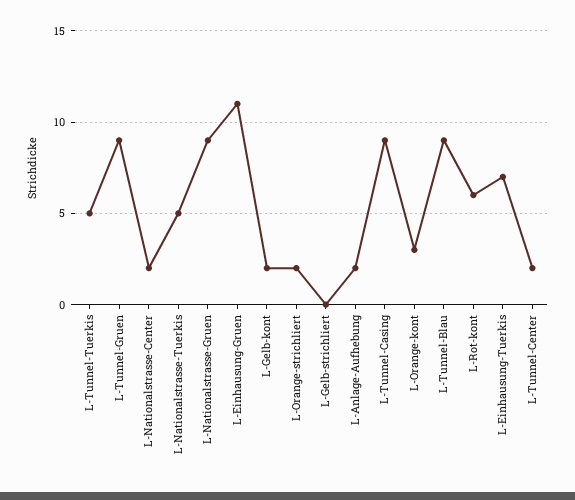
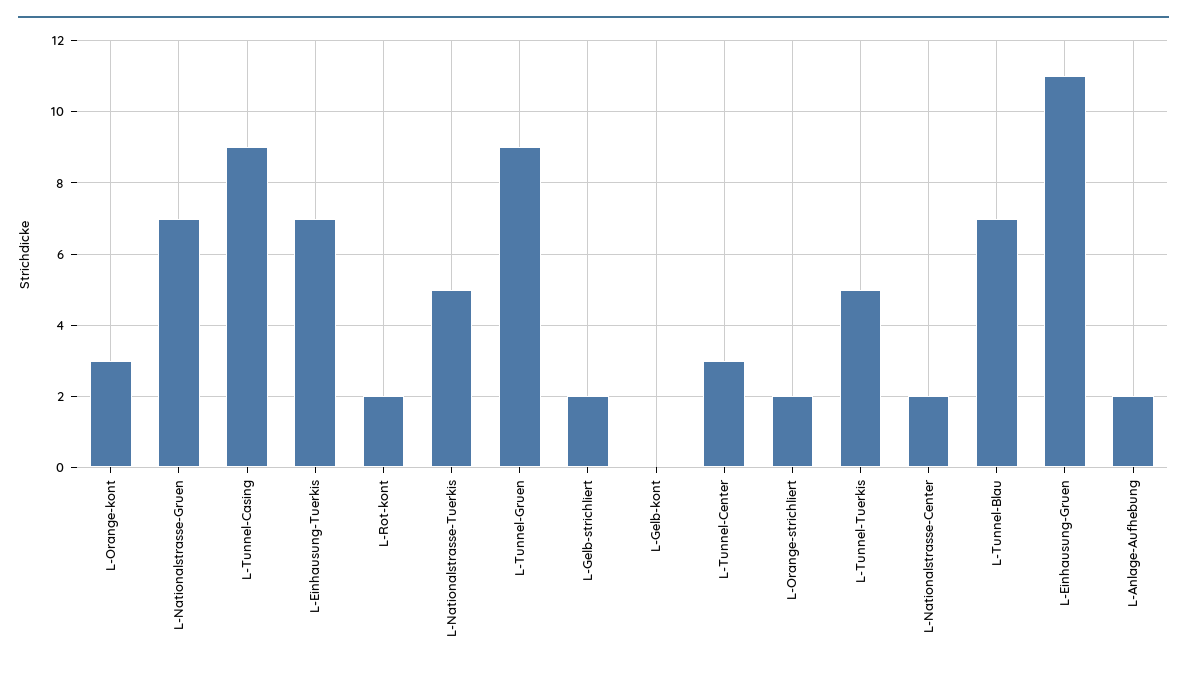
L-Nationalstrasse-Gruen: 9 -> 7
L-Gelb-kont: 2 -> 0
L-Gelb-strichliert: 0 -> 2
L-Tunnel-Blau: 9 -> 7
L-Rot-kont: 6 -> 2
L-Tunnel-Center: 2 -> 3

